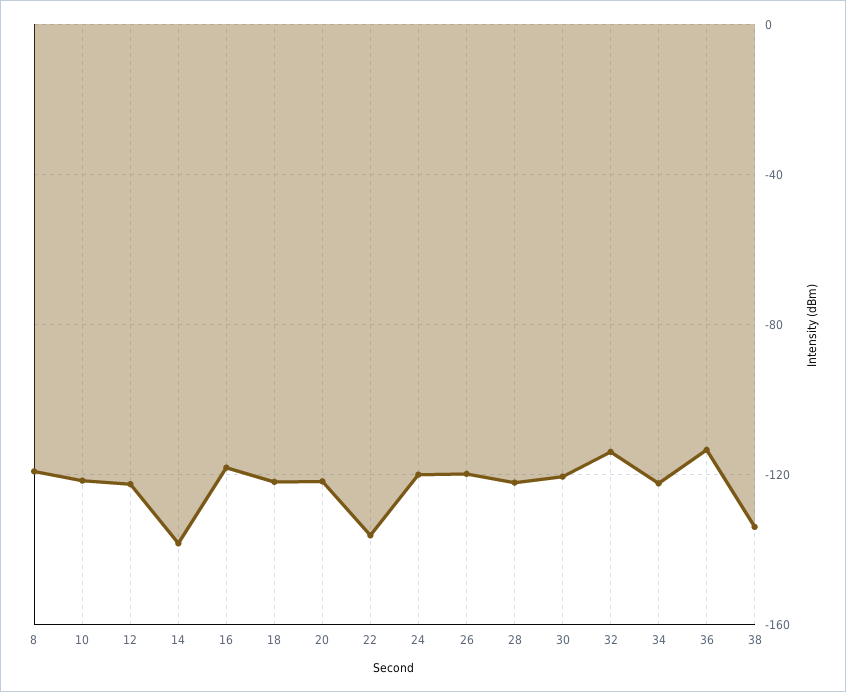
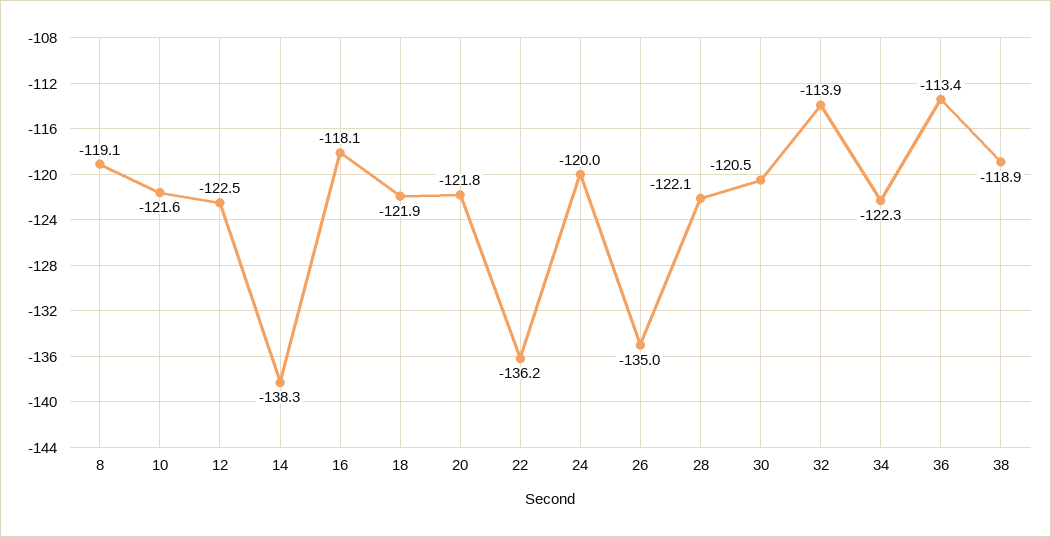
26: -120 -> -135
38: -135 -> -118.9

